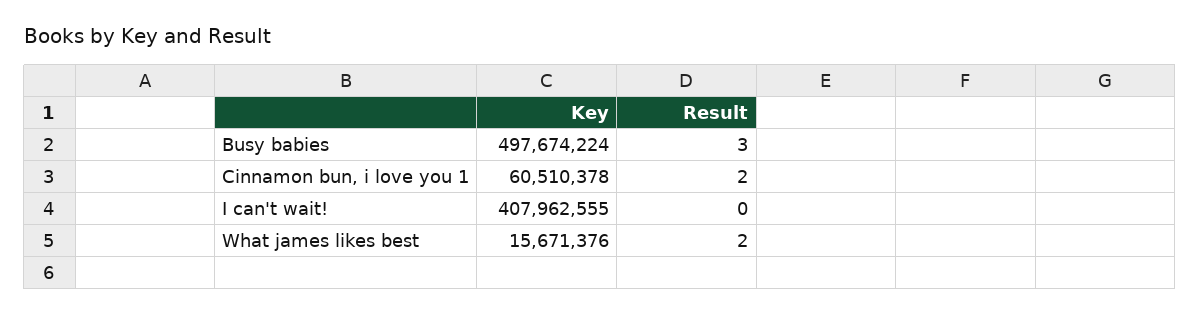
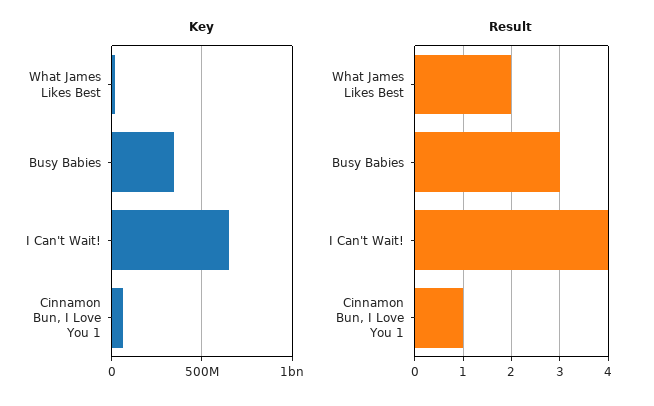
Key, Busy babies: 497674224 -> 350000000
Result, Cinnamon bun, i love you 1: 2 -> 1
Key, I can't wait!: 407962555 -> 650000000
Result, I can't wait!: 0 -> 4

